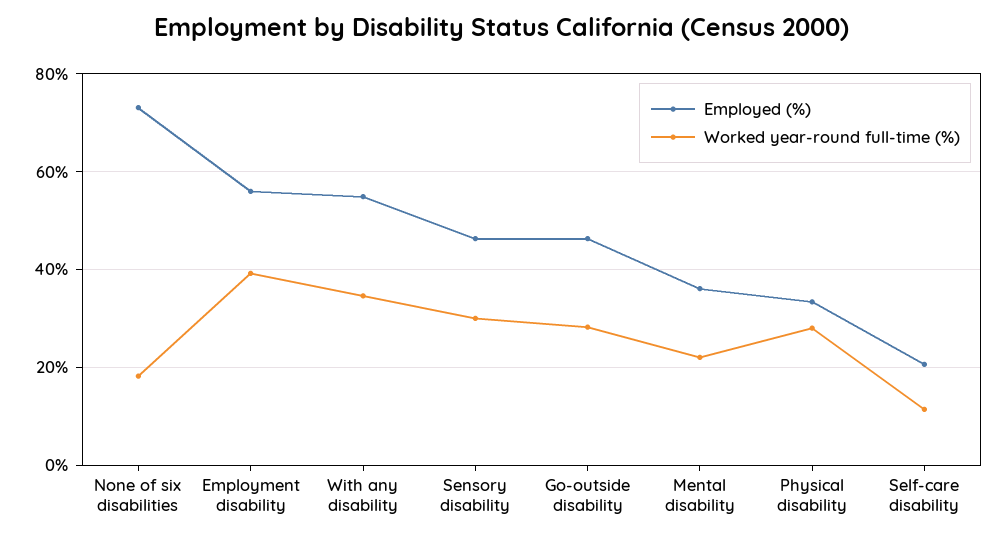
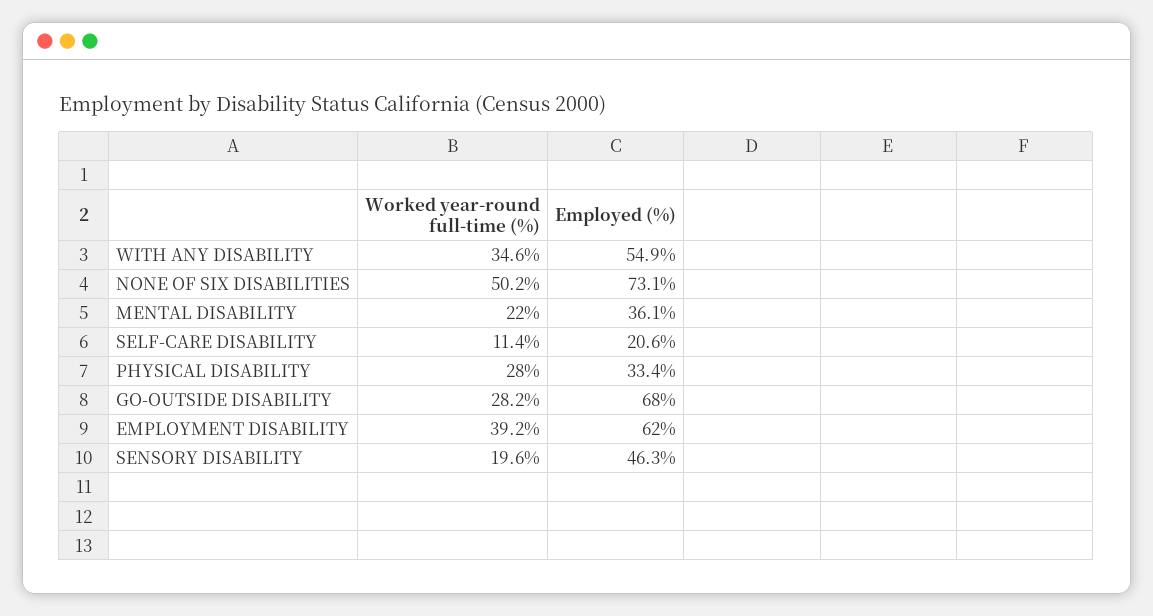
Worked year-round full-time (%), None of six disabilities: 18 -> 50.2
Employed (%), Employment disability: 56 -> 62
Worked year-round full-time (%), Sensory disability: 30 -> 19.6
Employed (%), Go-outside disability: 46 -> 68

